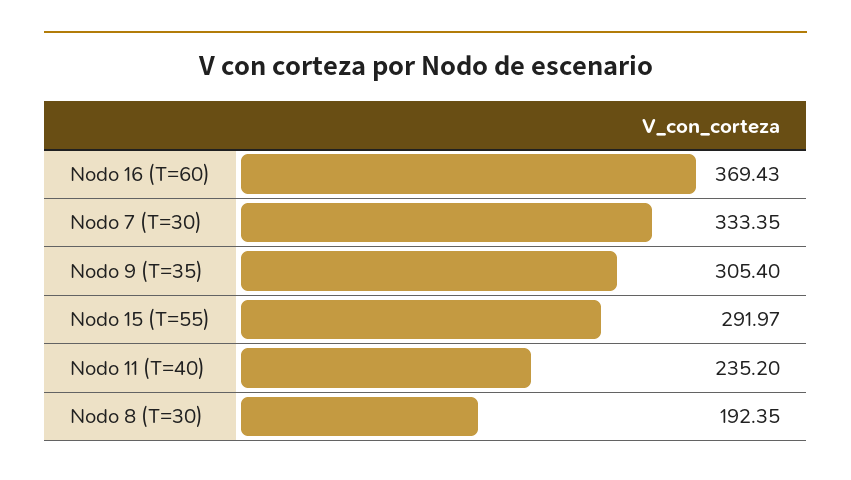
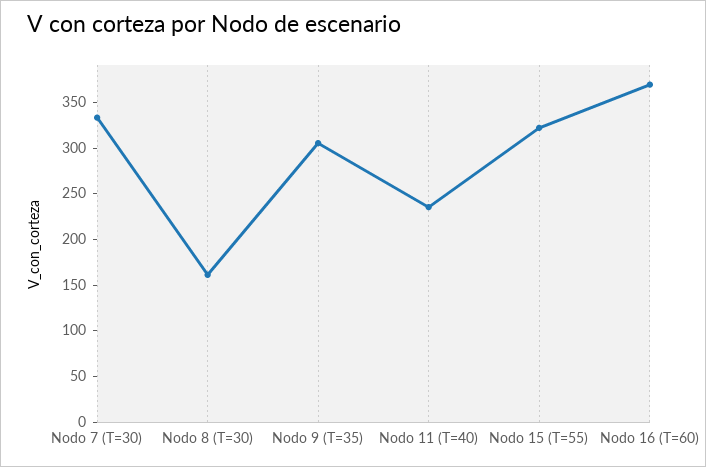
Nodo 15 (T=55): 291.97 -> 320
Nodo 8 (T=30): 192.35 -> 160

